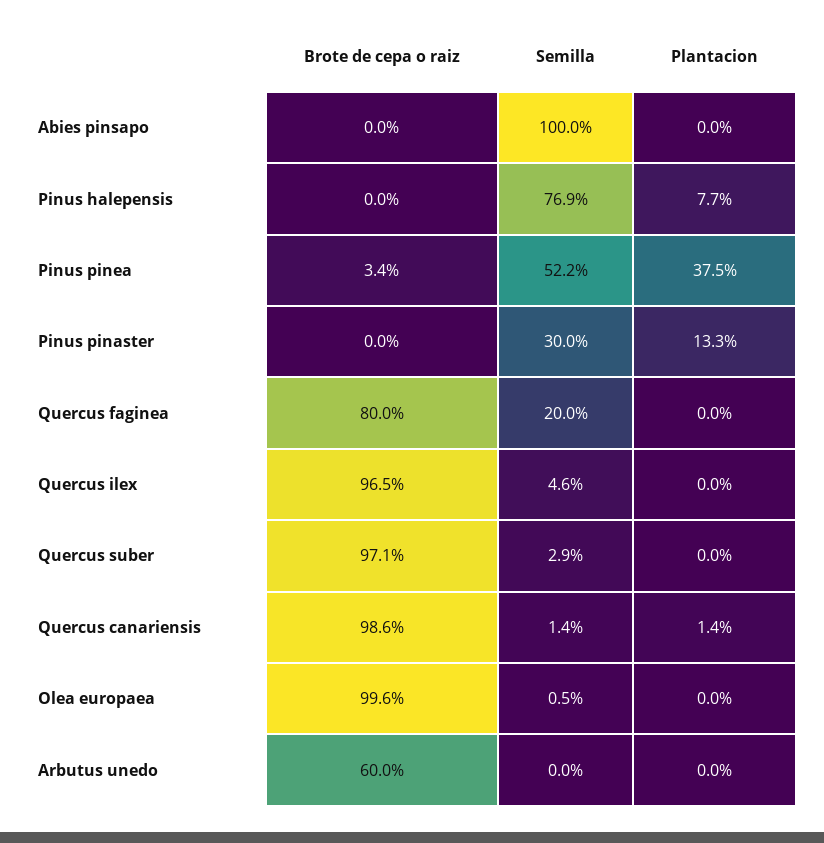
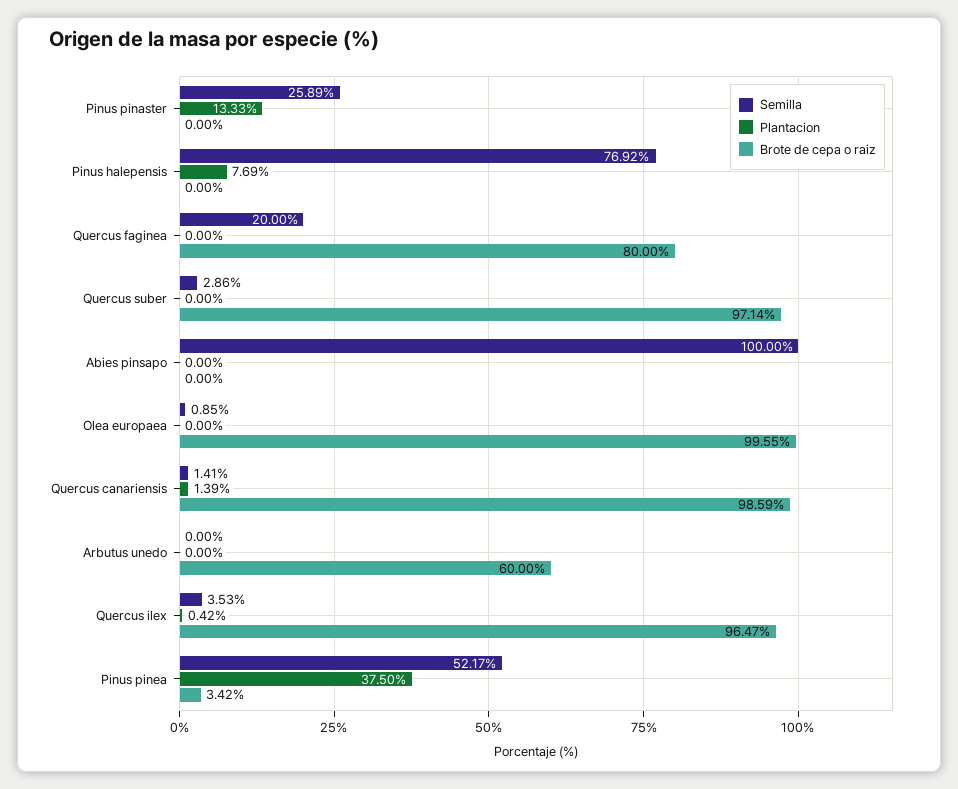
Semilla, Pinus pinaster: 30 -> 25.89
Semilla, Quercus ilex: 4.6 -> 3.53
Plantacion, Quercus ilex: 0 -> 0.42
Semilla, Olea europaea: 0.5 -> 0.85

